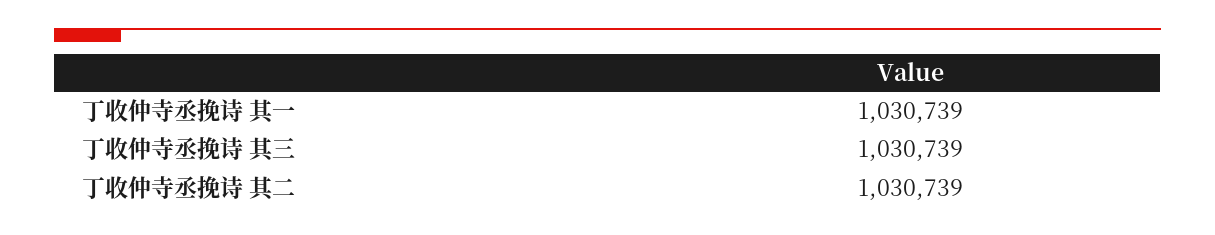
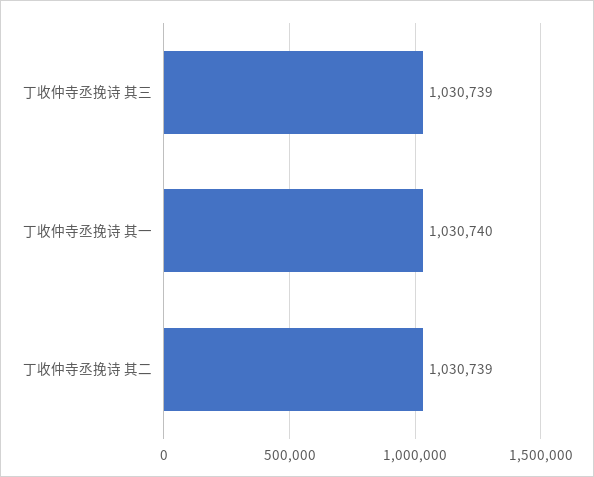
丁收仲寺丞挽诗 其一: 1030739 -> 1030740

